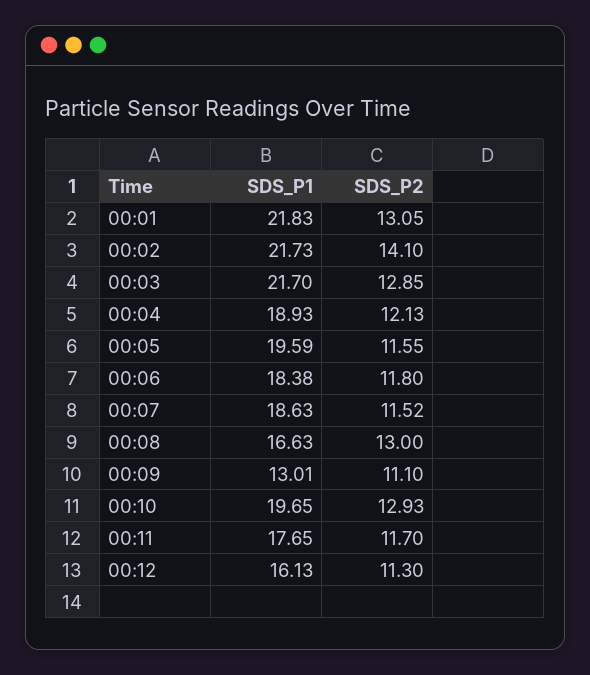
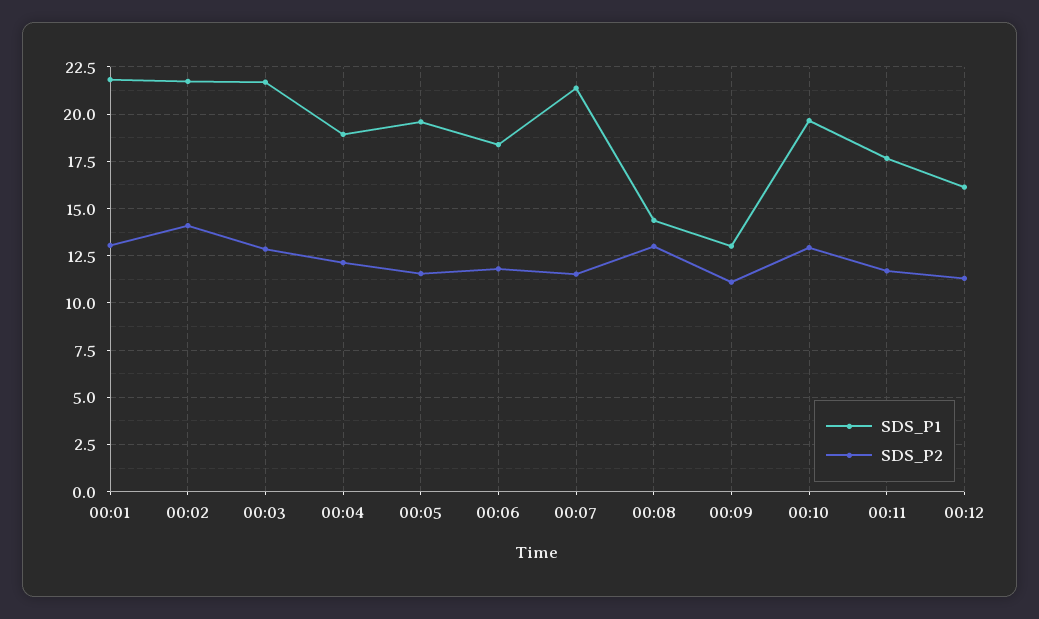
SDS_P1, 00:07: 18.63 -> 21.5
SDS_P1, 00:08: 16.63 -> 14.5

